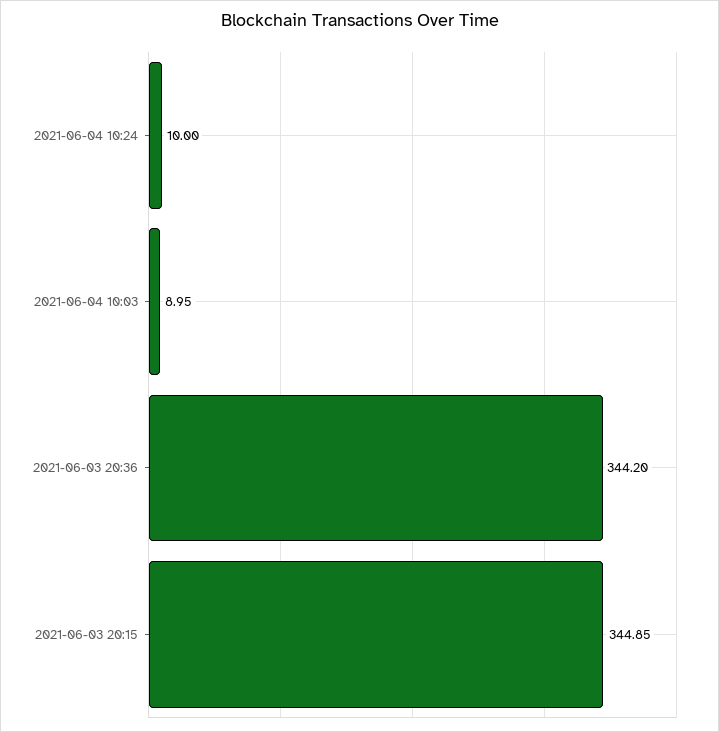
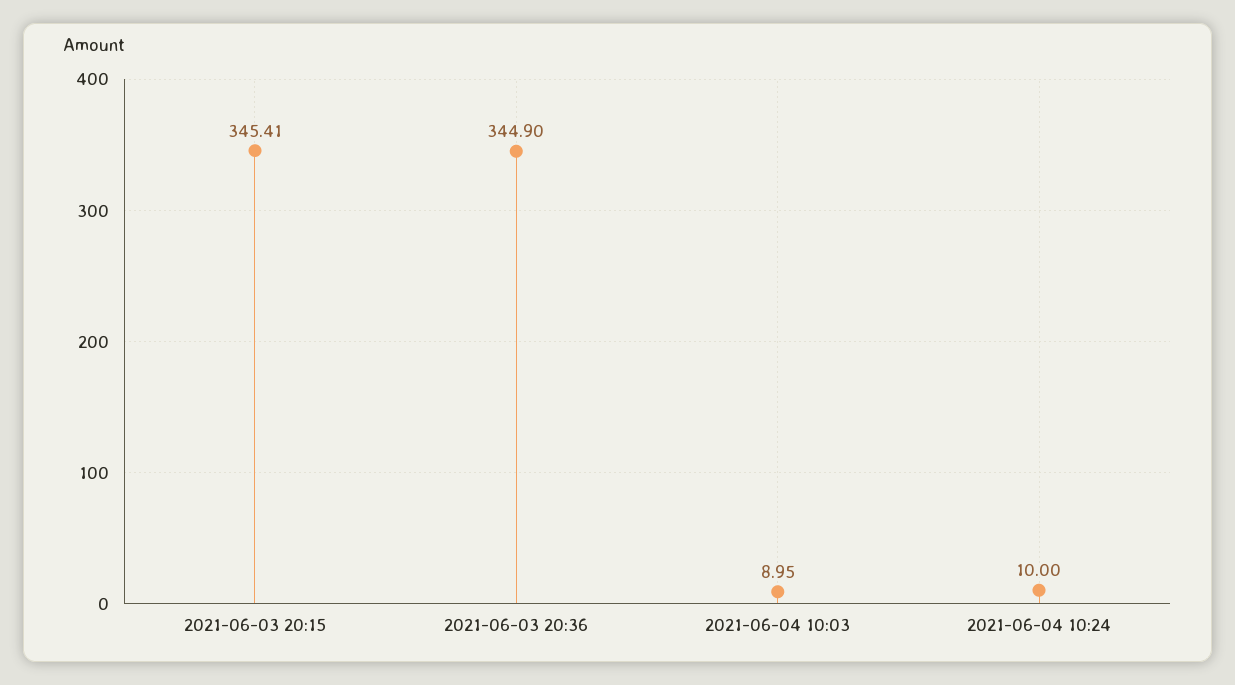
2021-06-03 20:36: 344.2 -> 344.9
2021-06-03 20:15: 344.85 -> 345.41

